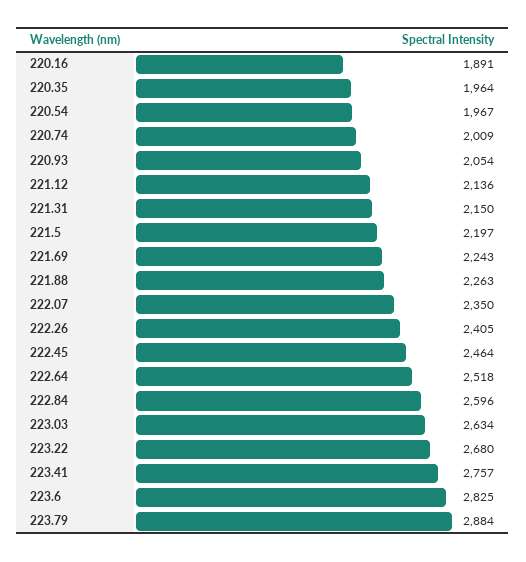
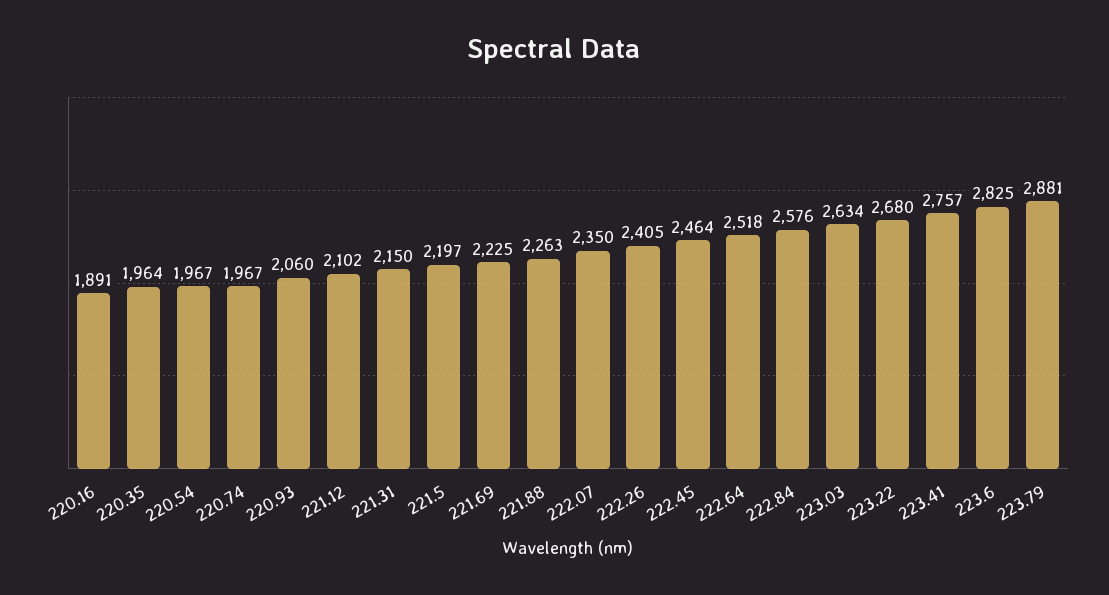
220.74: 2009 -> 1967
220.93: 2054 -> 2060
221.12: 2136 -> 2102
221.69: 2243 -> 2225
222.84: 2596 -> 2576
223.79: 2884 -> 2881

